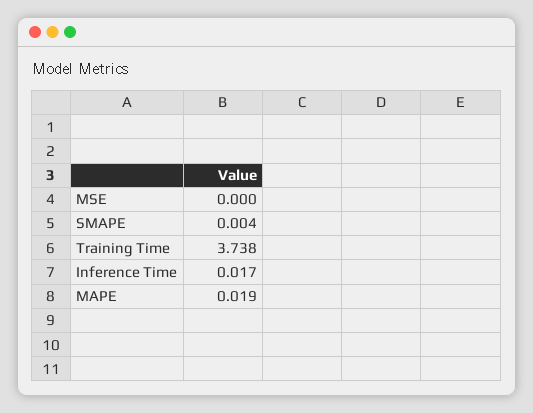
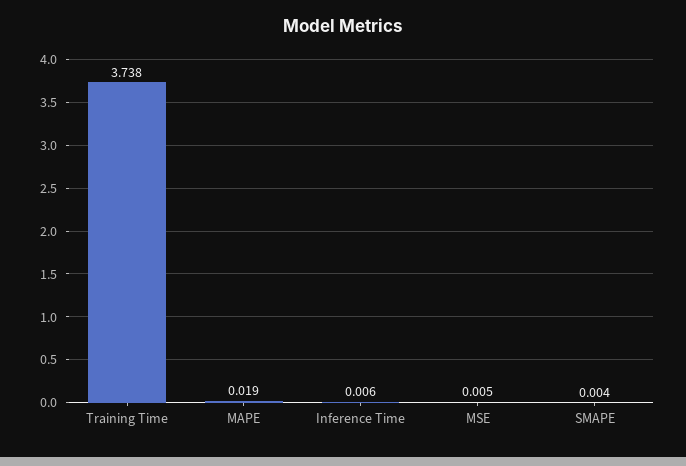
MSE: 0 -> 0.005
Inference Time: 0.017 -> 0.006

